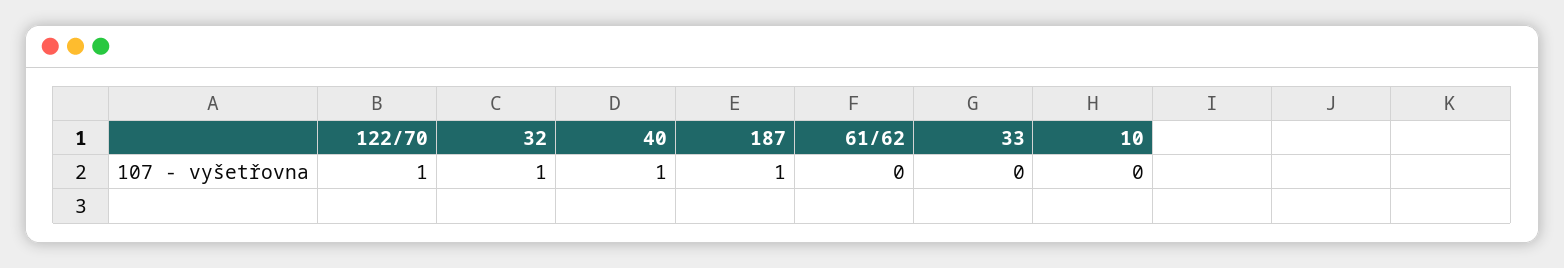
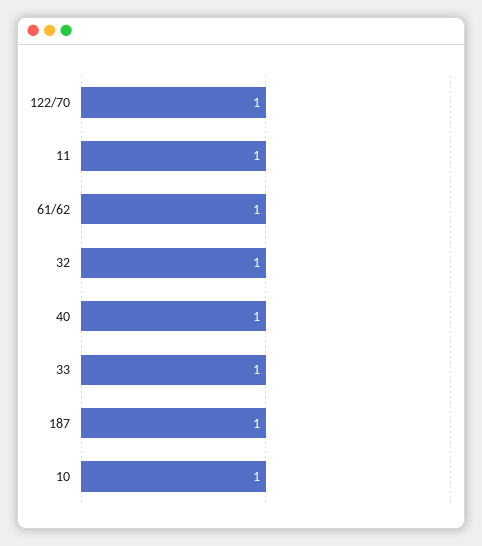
61/62: 0 -> 1
33: 0 -> 1
10: 0 -> 1
11: none -> 1

